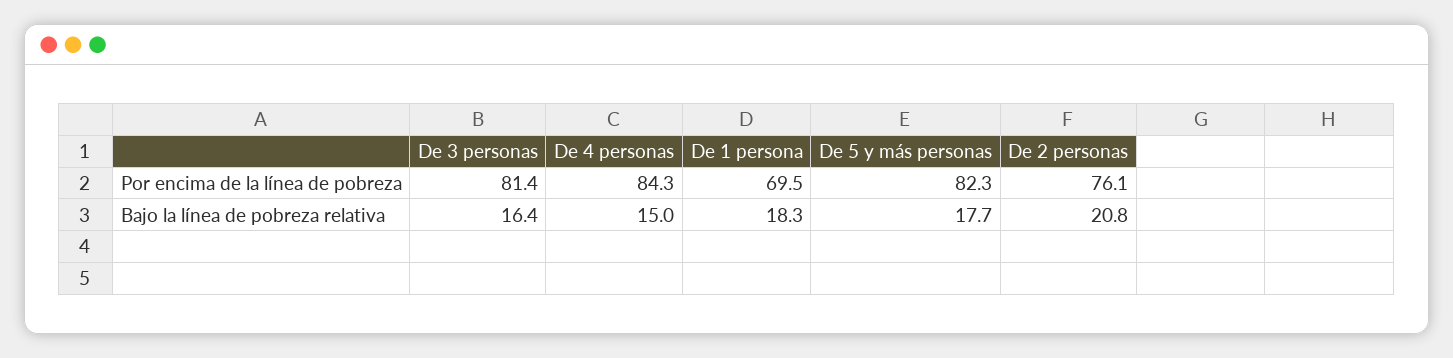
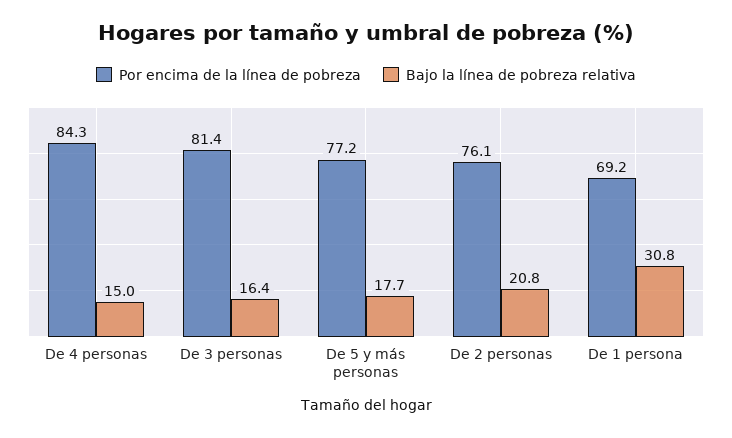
Por encima de la línea de pobreza, De 1 persona: 69.5 -> 69.2
Por encima de la línea de pobreza, De 5 y más personas: 82.3 -> 77.2
Bajo la línea de pobreza relativa, De 1 persona: 18.3 -> 30.8

